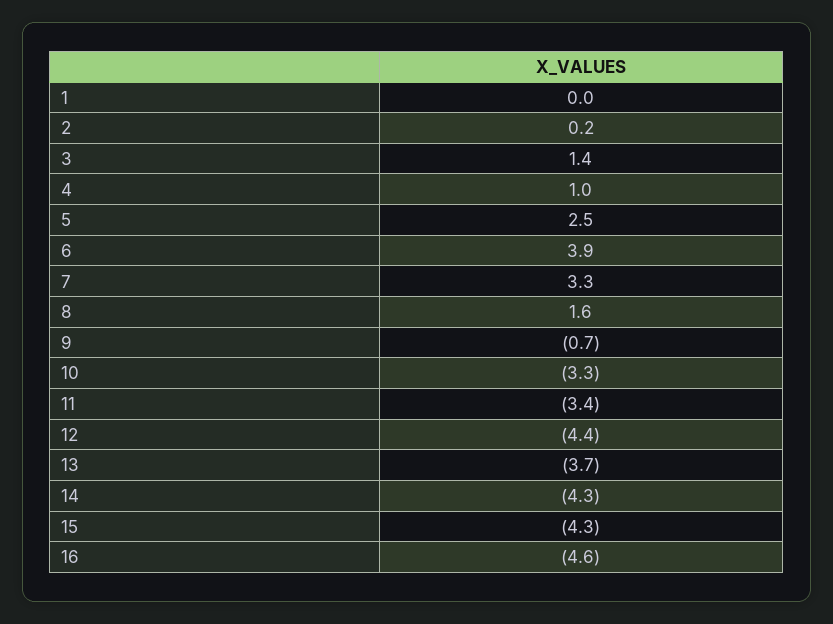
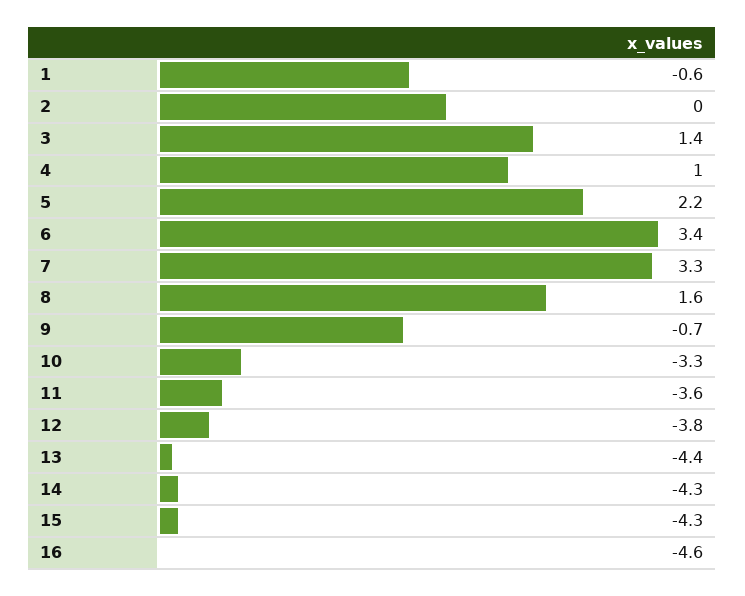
1: 0 -> -0.6
2: 0.2 -> 0
5: 2.5 -> 2.2
6: 3.9 -> 3.4
11: -3.4 -> -3.6
12: -4.4 -> -3.8
13: -3.7 -> -4.4

